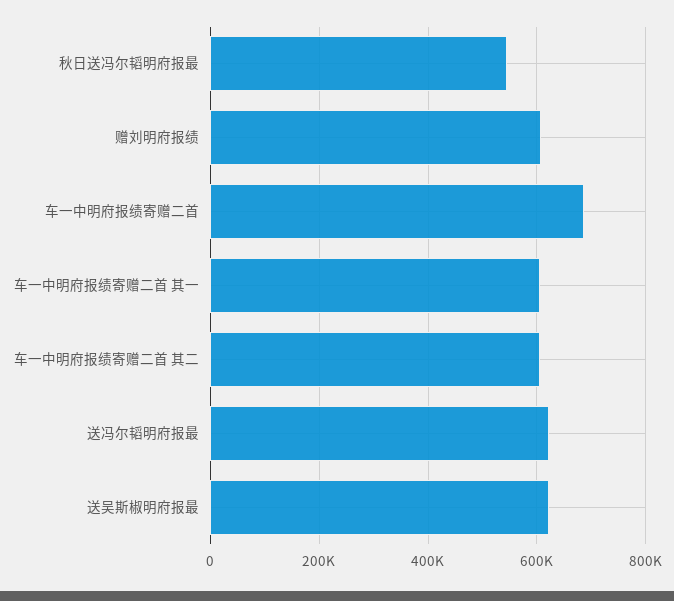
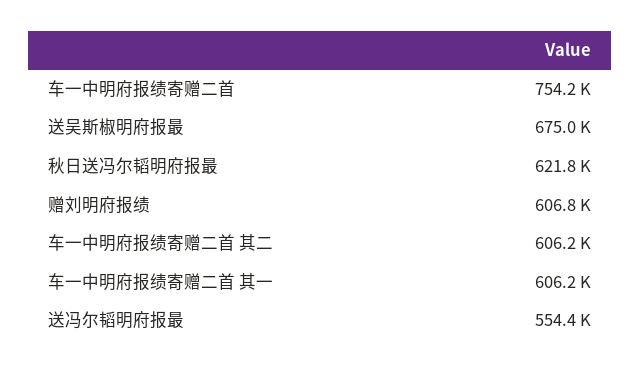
秋日送冯尔韬明府报最: 540000 -> 621800
车一中明府报绩寄赠二首: 680000 -> 754200
送冯尔韬明府报最: 620000 -> 554400
送吴斯椒明府报最: 620000 -> 675000

